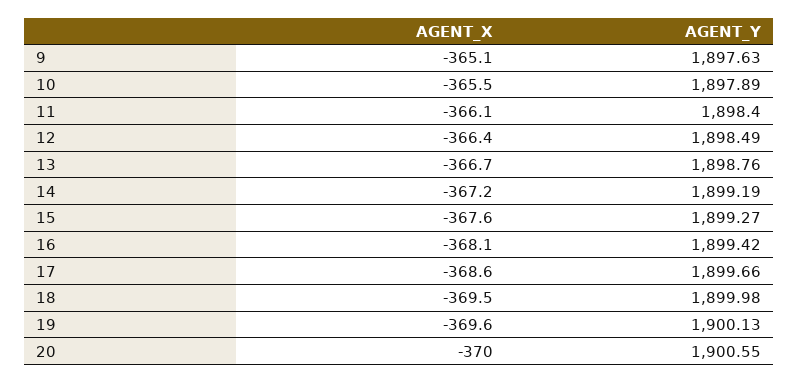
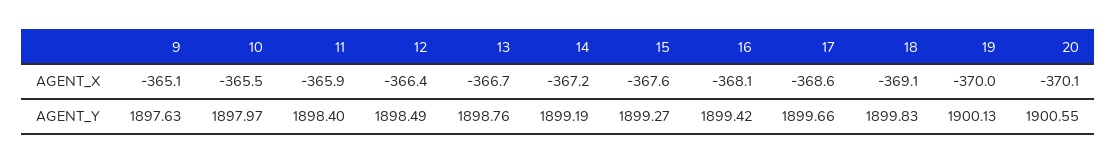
AGENT_Y, 10: 1897.89 -> 1897.97
AGENT_X, 11: -366.1 -> -365.9
AGENT_X, 18: -369.5 -> -369.1
AGENT_Y, 18: 1899.98 -> 1899.83
AGENT_X, 19: -369.6 -> -370
AGENT_X, 20: -370 -> -370.1

